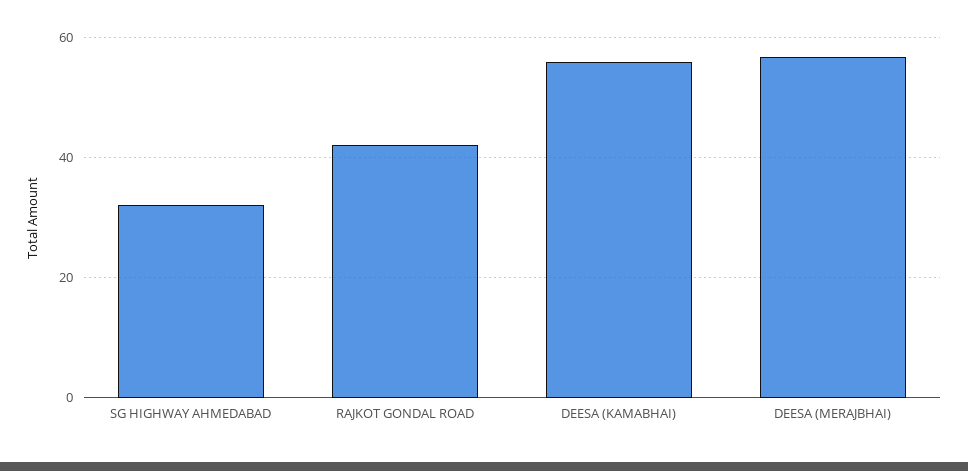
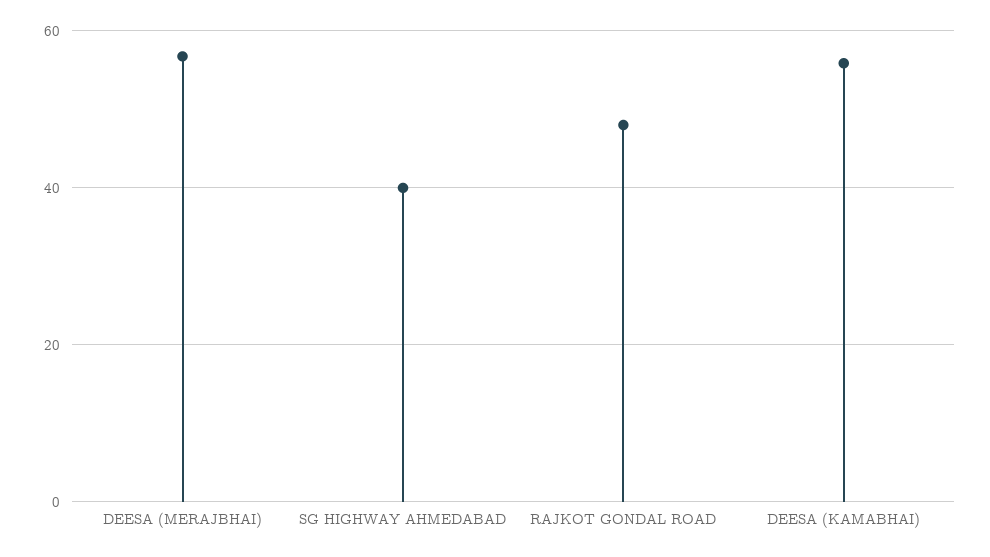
SG HIGHWAY AHMEDABAD: 32 -> 40
RAJKOT GONDAL ROAD: 42 -> 48

